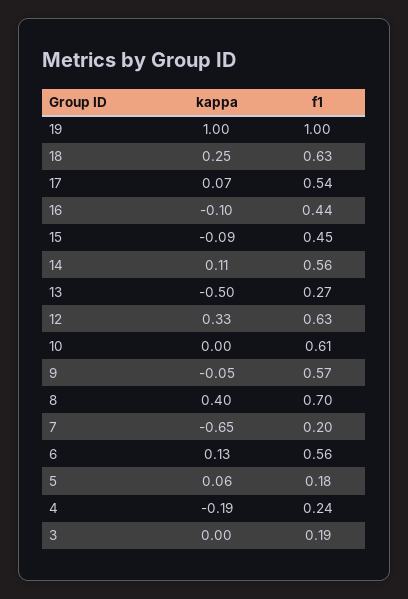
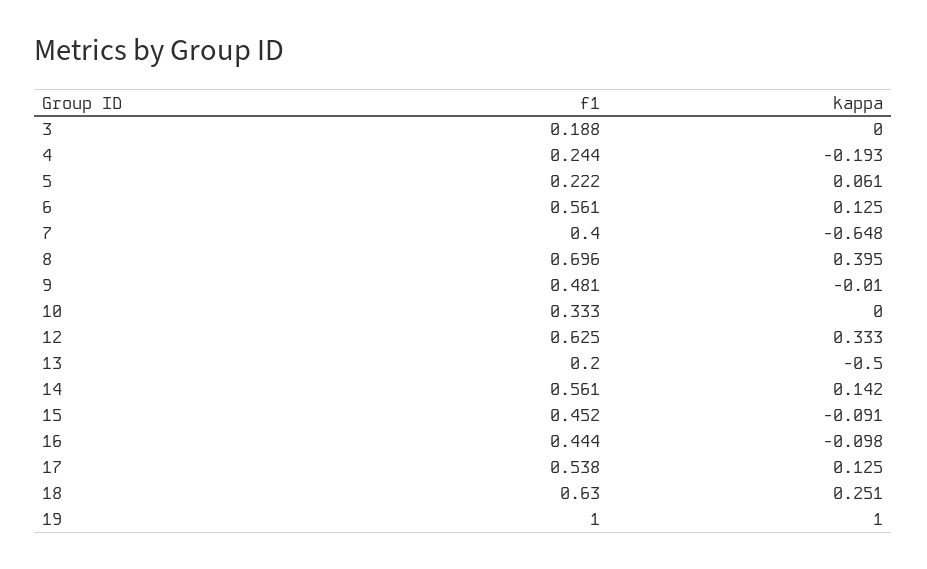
kappa, 17: 0.07 -> 0.125
kappa, 14: 0.11 -> 0.142
f1, 13: 0.27 -> 0.2
f1, 10: 0.61 -> 0.333
kappa, 9: -0.05 -> -0.01
f1, 9: 0.57 -> 0.481
f1, 7: 0.2 -> 0.4
f1, 5: 0.18 -> 0.222

